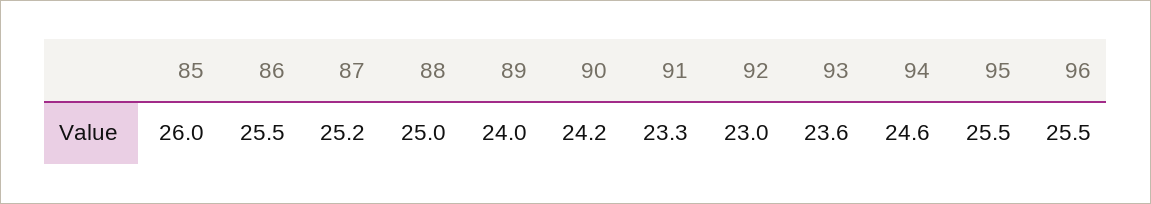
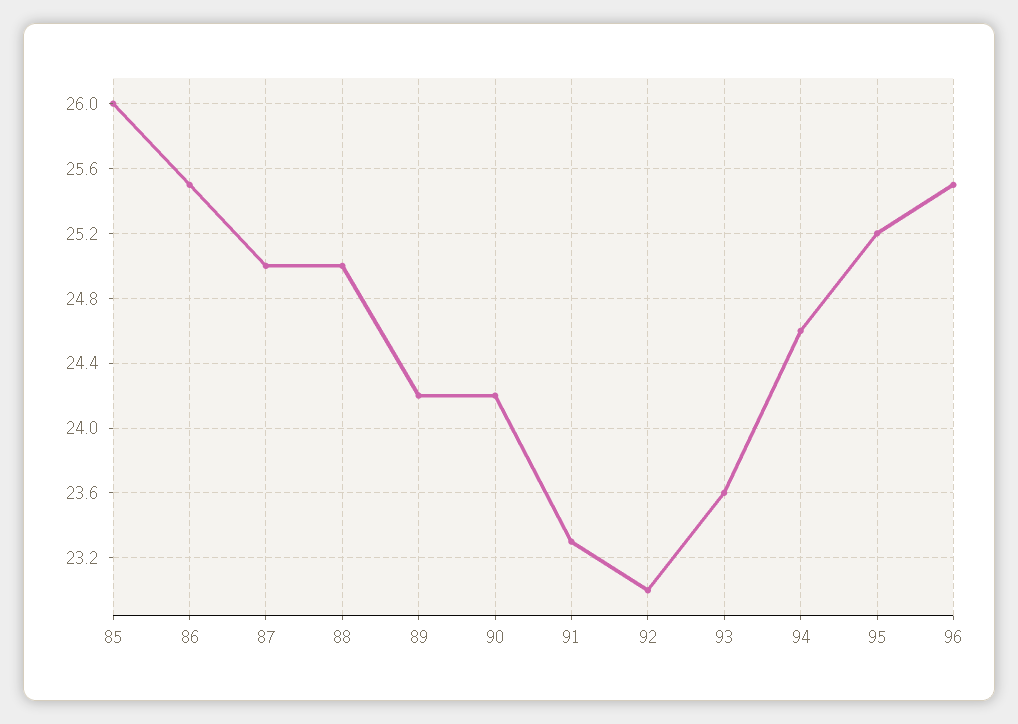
87: 25.2 -> 25
89: 24 -> 24.2
95: 25.5 -> 25.2

